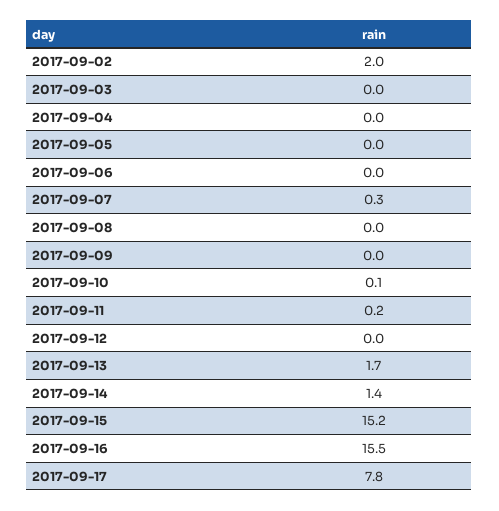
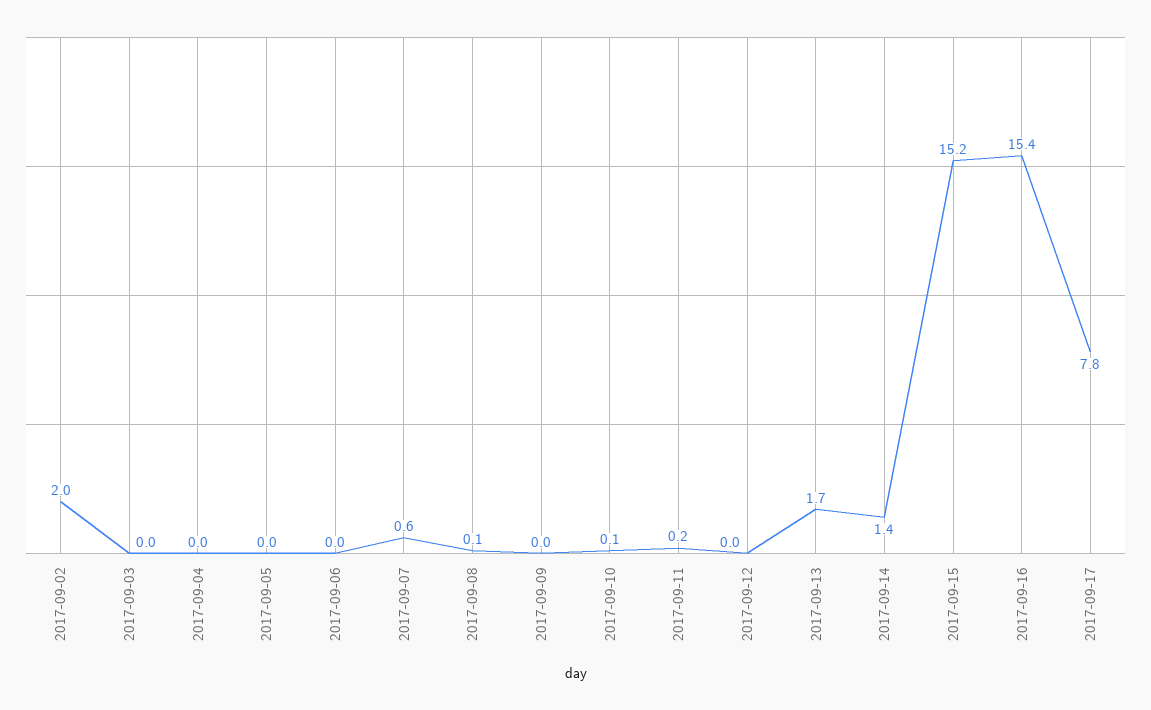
2017-09-07: 0.3 -> 0.6
2017-09-08: 0 -> 0.1
2017-09-16: 15.5 -> 15.4

